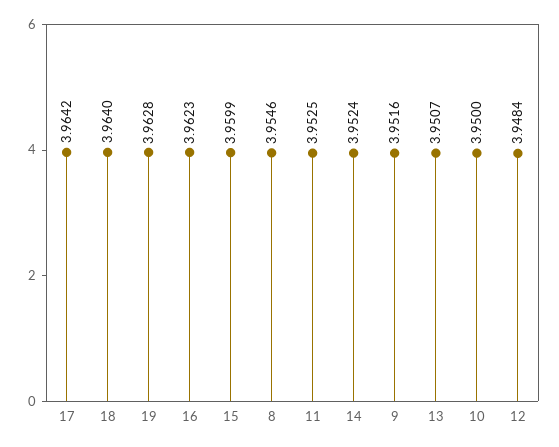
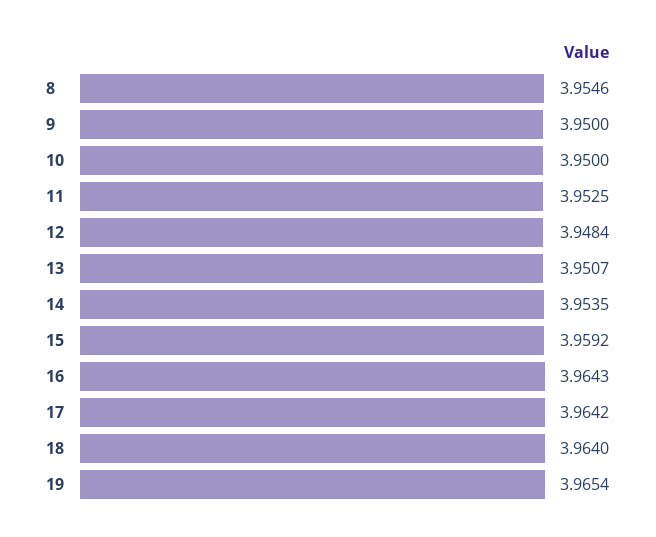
19: 3.9628 -> 3.9654
16: 3.9623 -> 3.9643
15: 3.9599 -> 3.9592
14: 3.9524 -> 3.9535
9: 3.9516 -> 3.95

